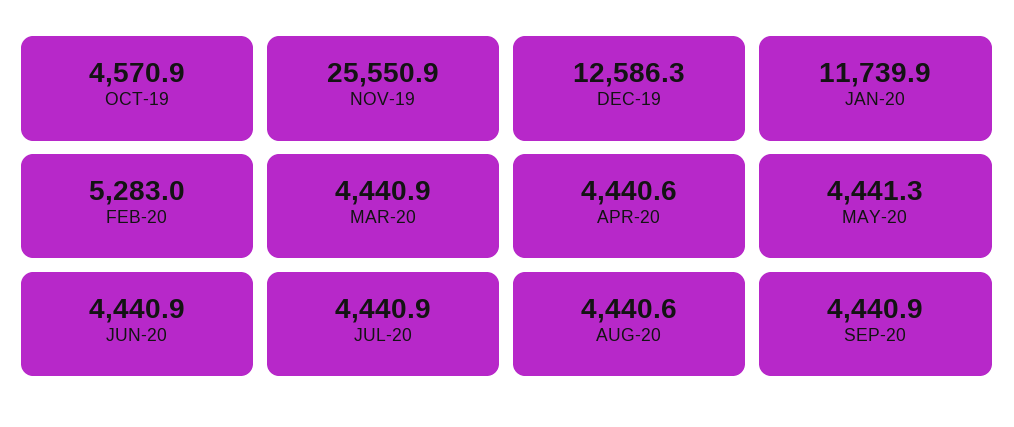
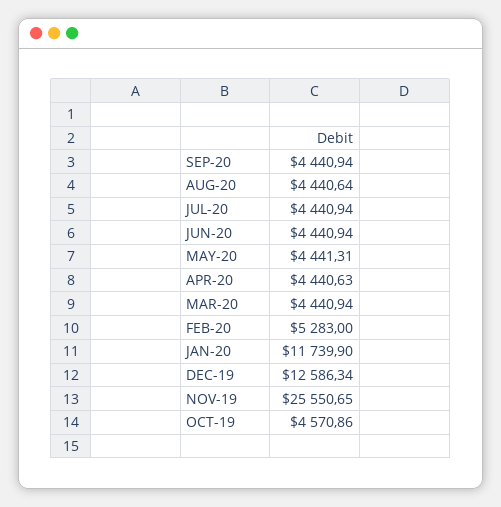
NOV-19: 25550.9 -> 25550.65

